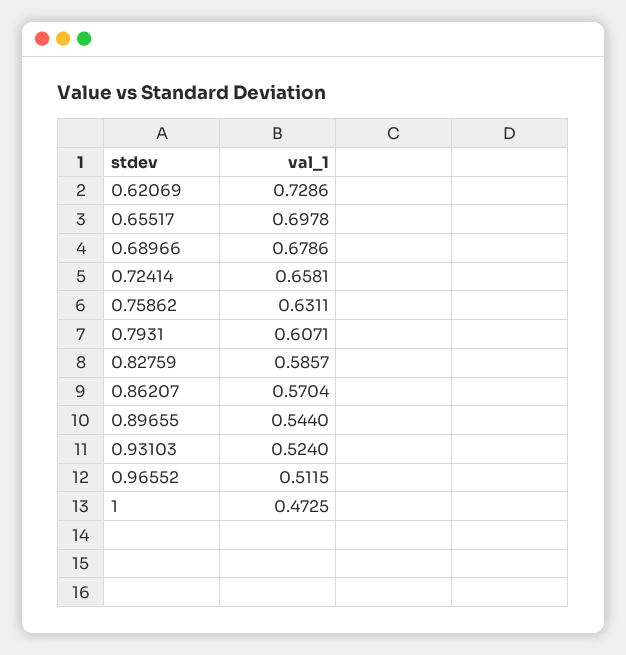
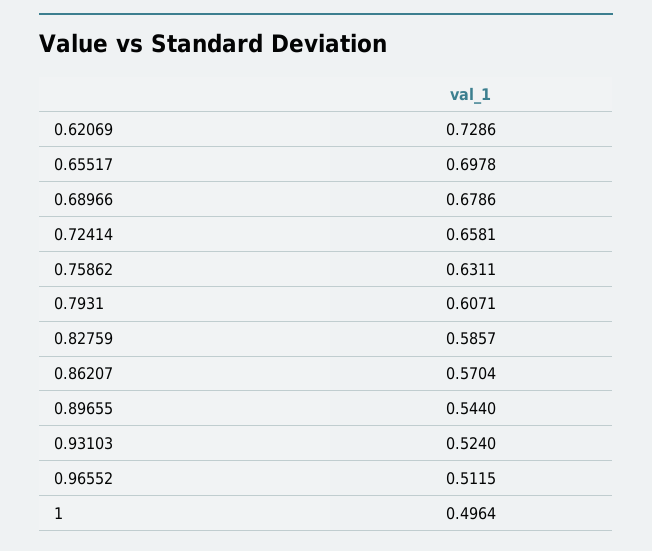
1: 0.4725 -> 0.4964

